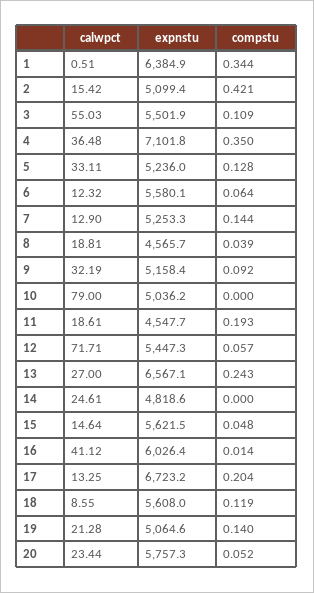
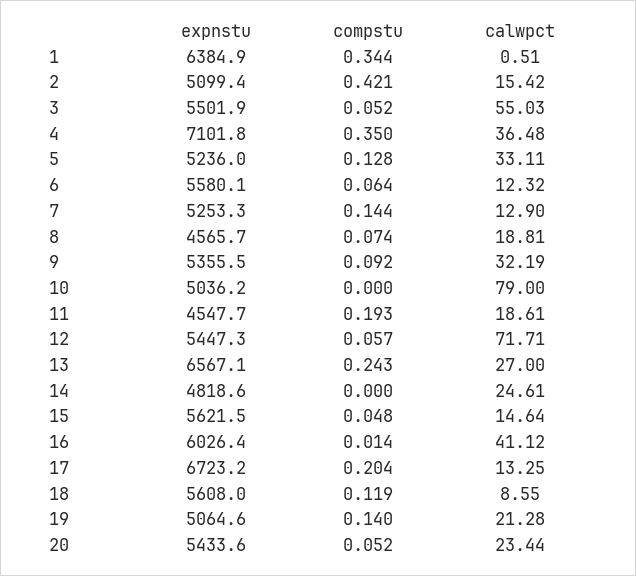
compstu, 3: 0.109 -> 0.052
compstu, 8: 0.039 -> 0.074
expnstu, 9: 5158.4 -> 5355.5
expnstu, 20: 5757.3 -> 5433.6

